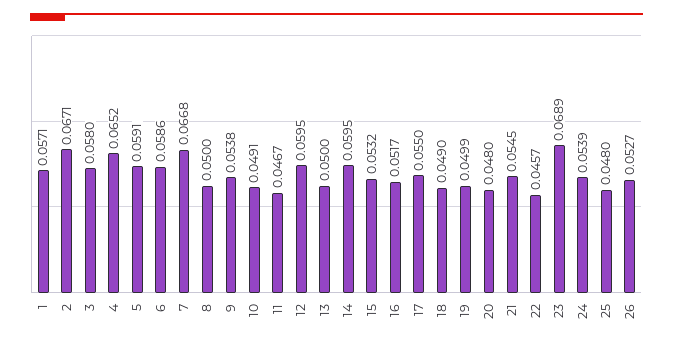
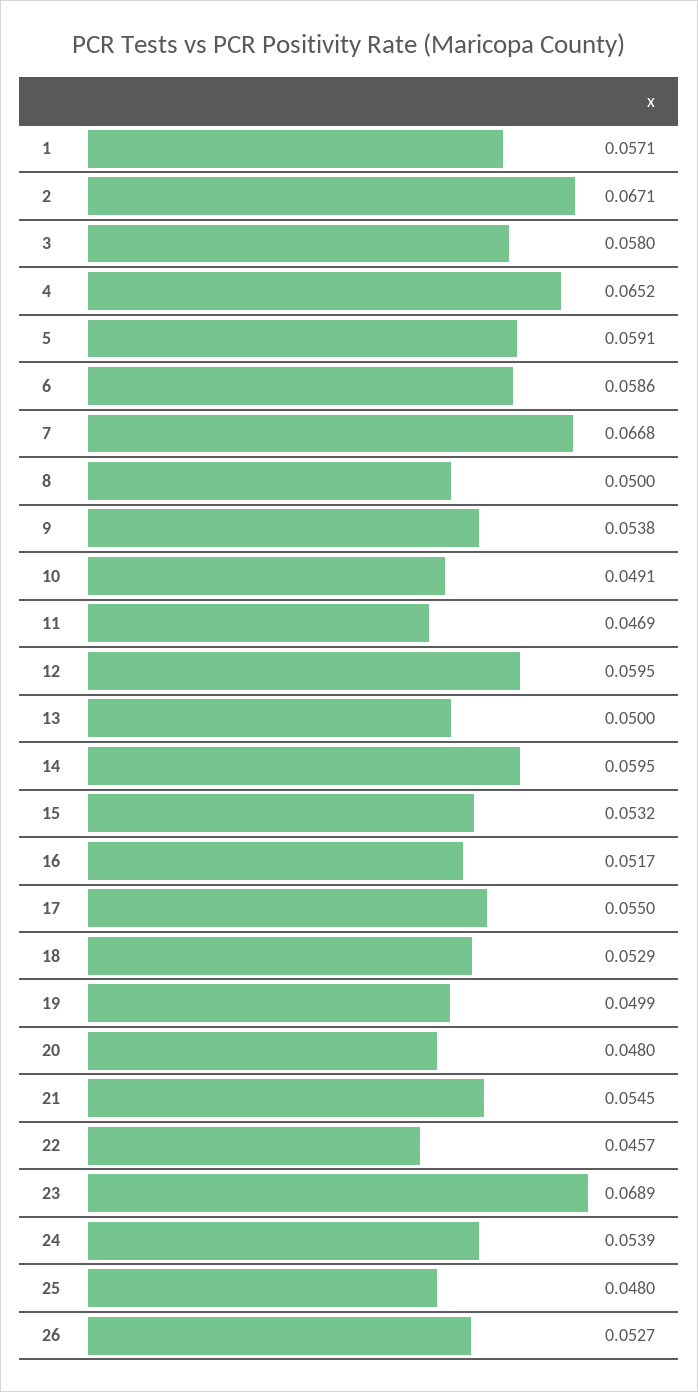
11: 0.0467 -> 0.0469
18: 0.049 -> 0.0529

